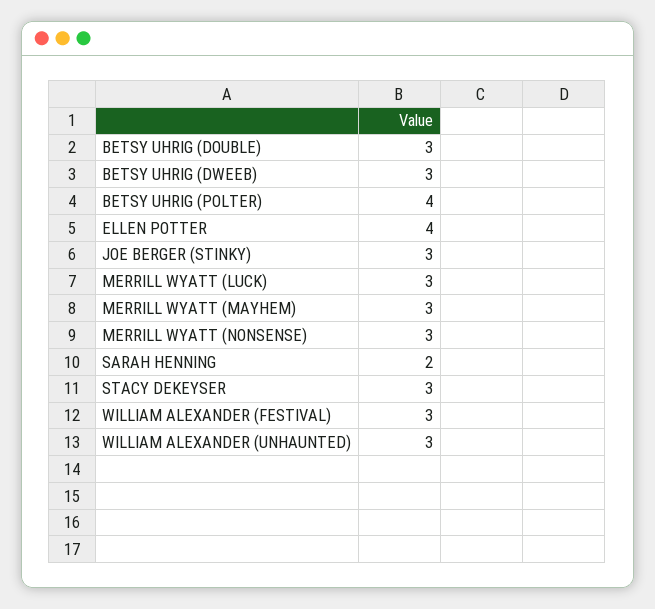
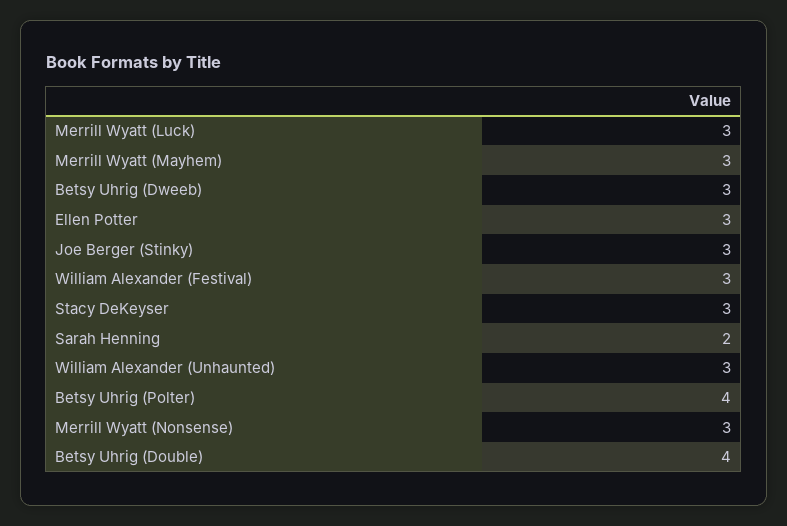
BETSY UHRIG (DOUBLE): 3 -> 4
ELLEN POTTER: 4 -> 3

